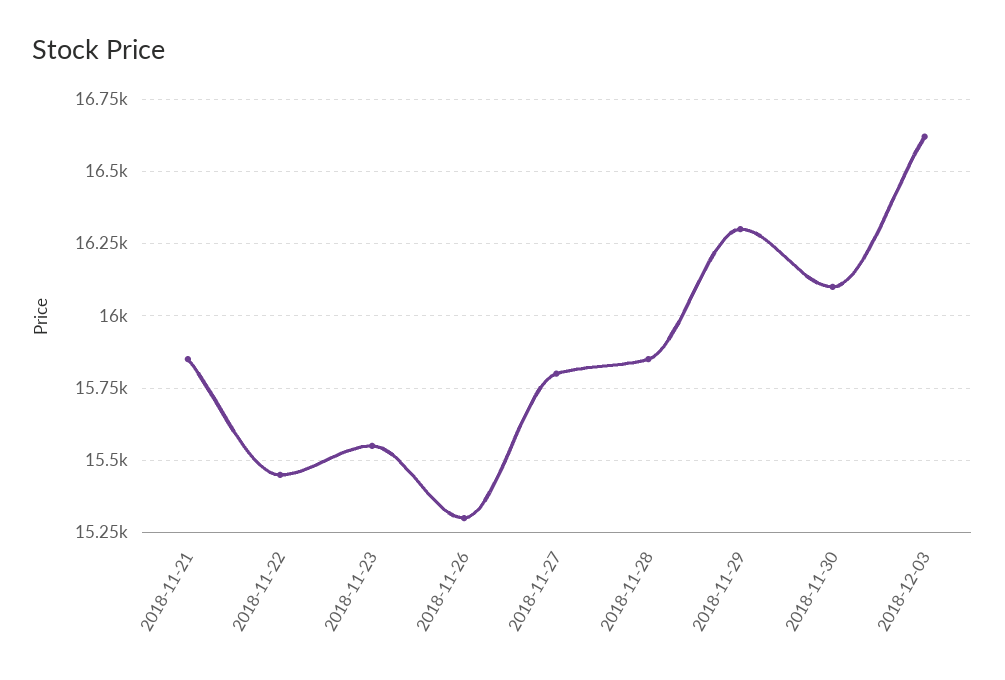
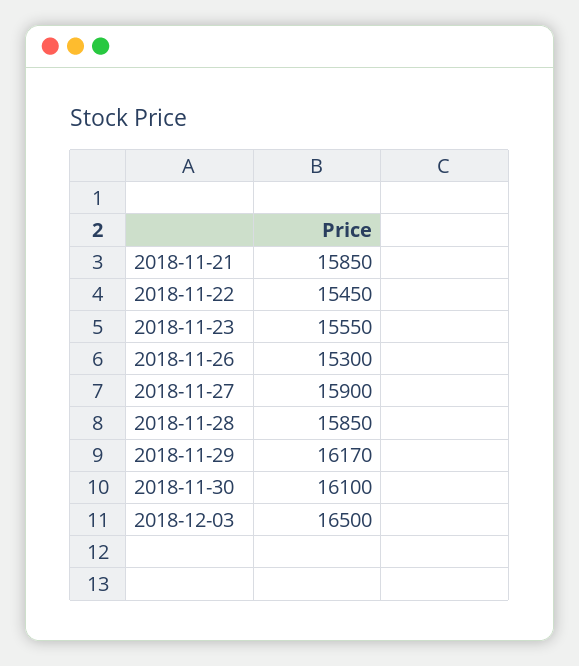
2018-11-27: 15800 -> 15900
2018-11-29: 16300 -> 16170
2018-12-03: 16625 -> 16500

